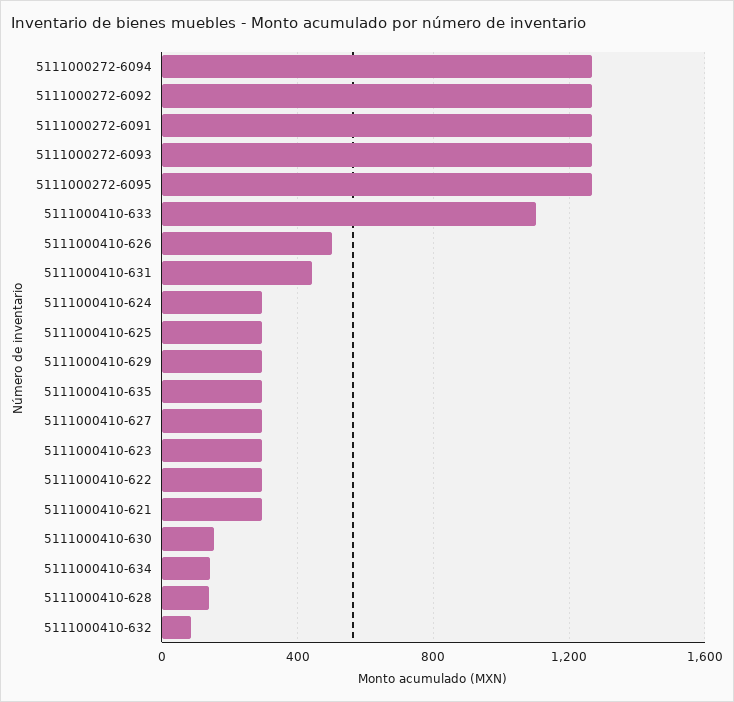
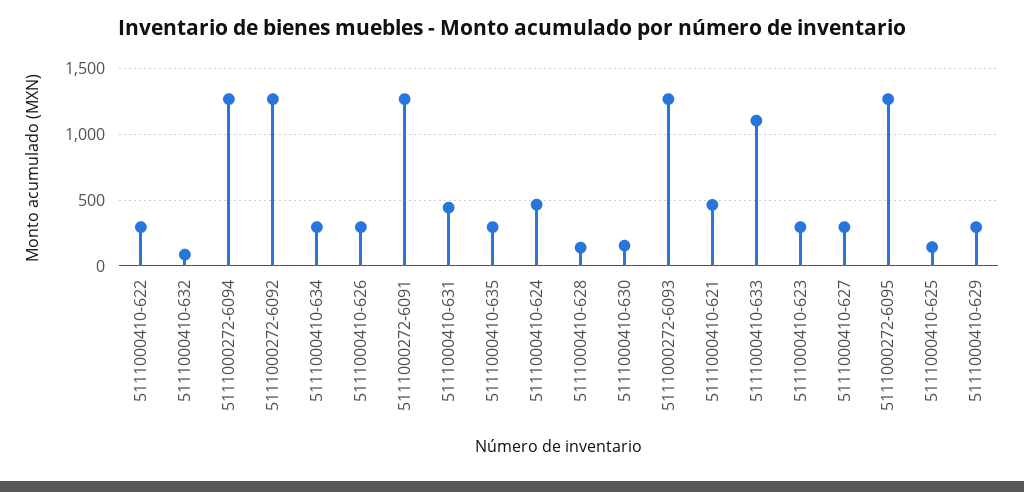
5111000410-626: 500 -> 300
5111000410-624: 300 -> 450
5111000410-625: 300 -> 150
5111000410-621: 300 -> 450
5111000410-634: 150 -> 300

